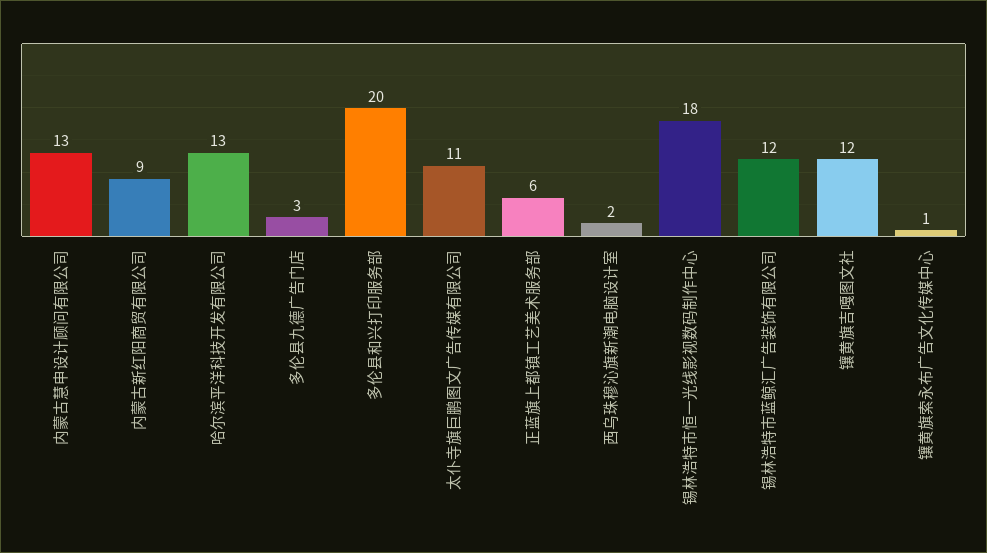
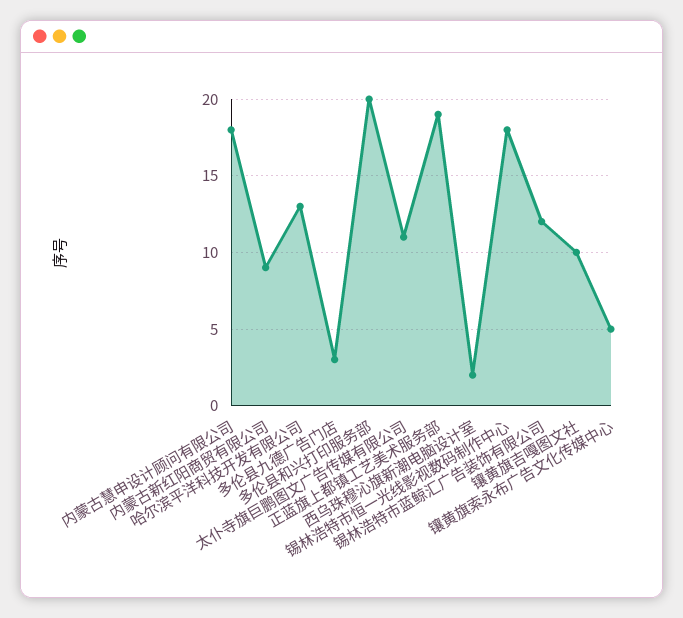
内蒙古慧申设计顾问有限公司: 13 -> 18
正蓝旗上都镇工艺美术服务部: 6 -> 19
镶黄旗吉嘎图文社: 12 -> 10
镶黄旗索永布广告文化传媒中心: 1 -> 5

